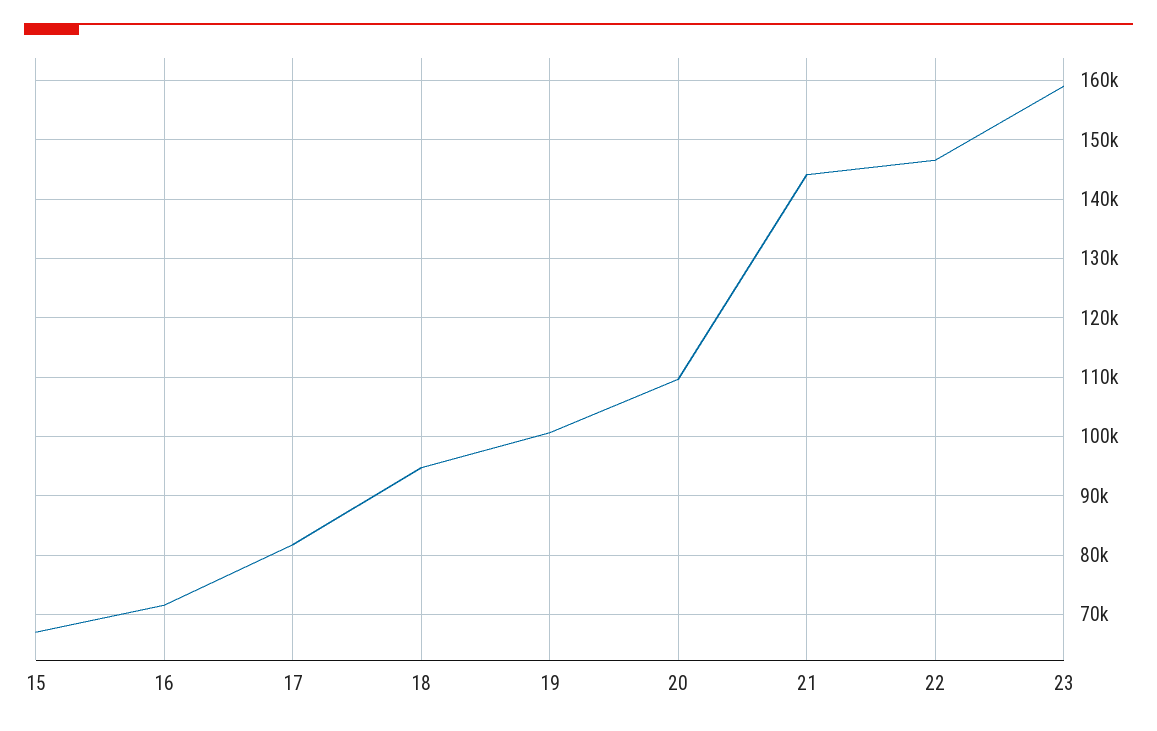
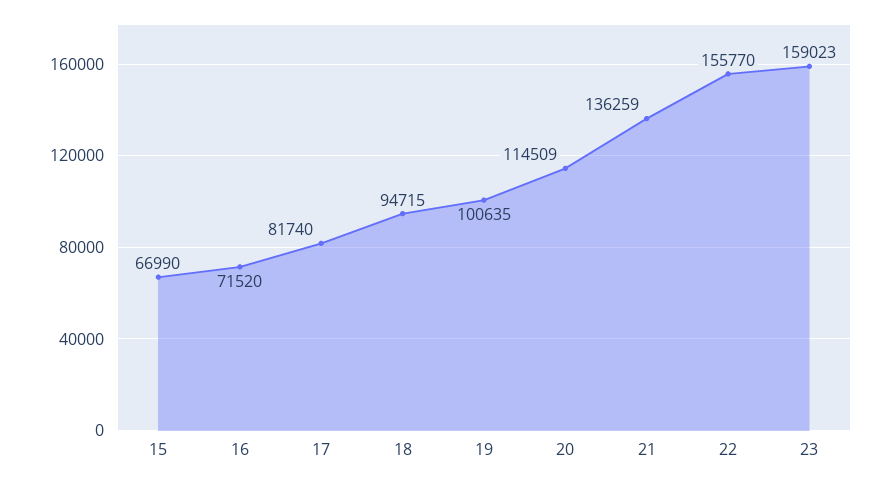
20: 110000 -> 114509
21: 144000 -> 136259
22: 146000 -> 155770

